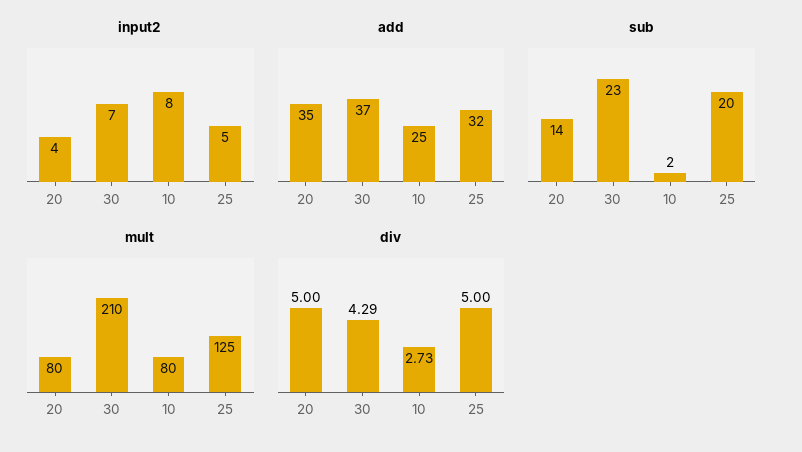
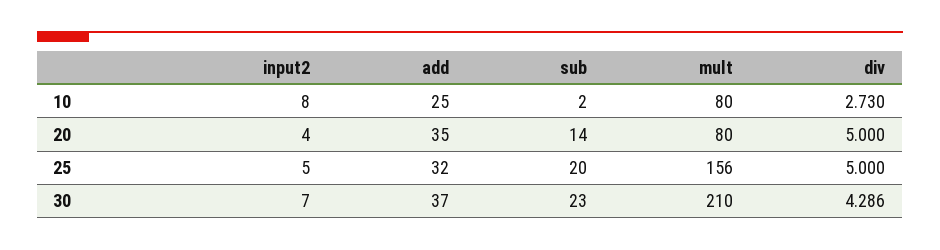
mult, 25: 125 -> 156

